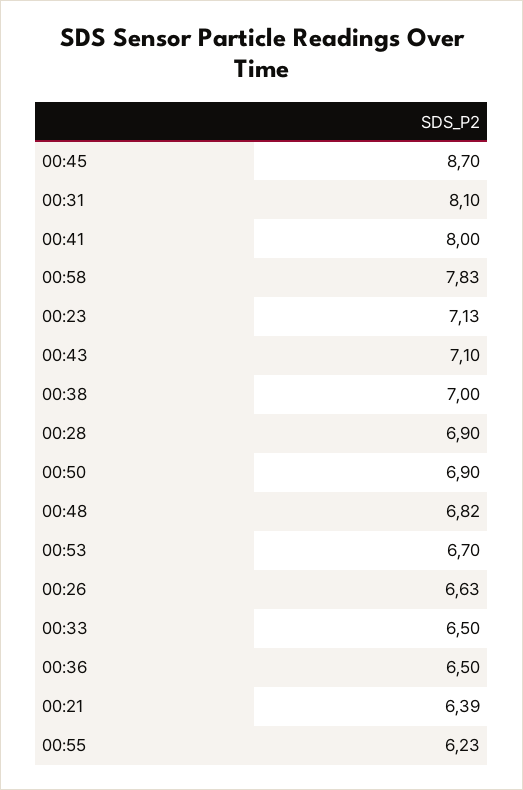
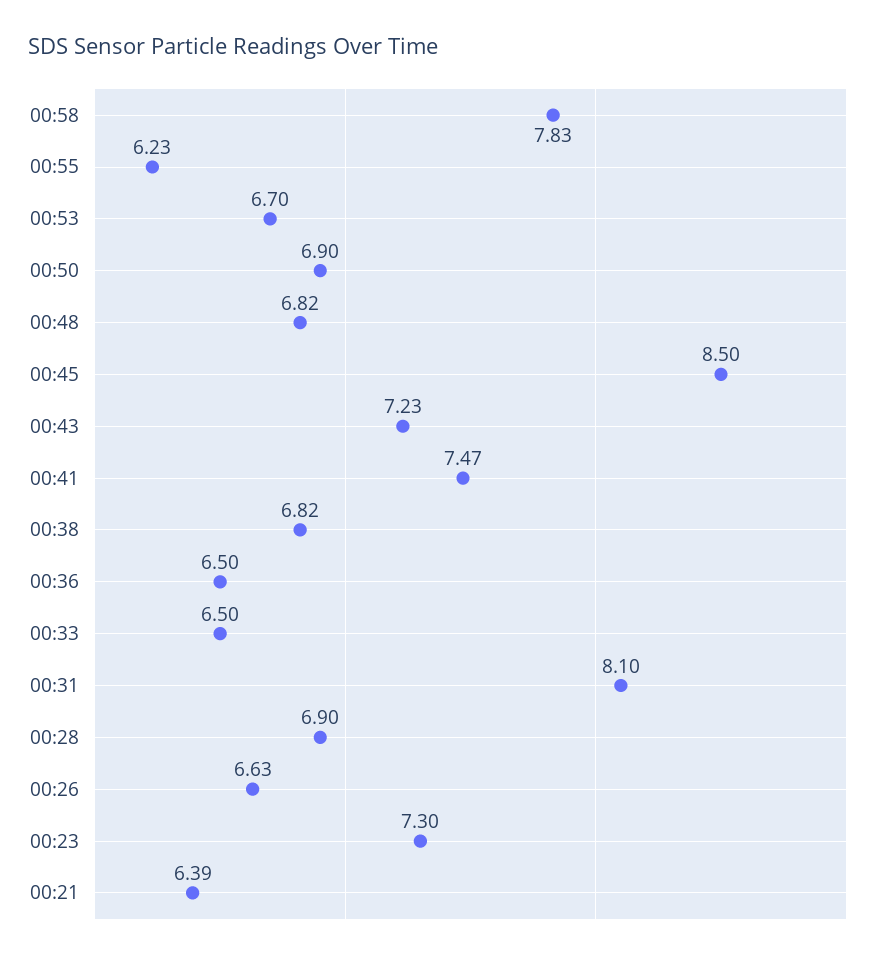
00:45: 8.7 -> 8.5
00:41: 8 -> 7.47
00:23: 7.13 -> 7.3
00:43: 7.1 -> 7.23
00:38: 7 -> 6.82

